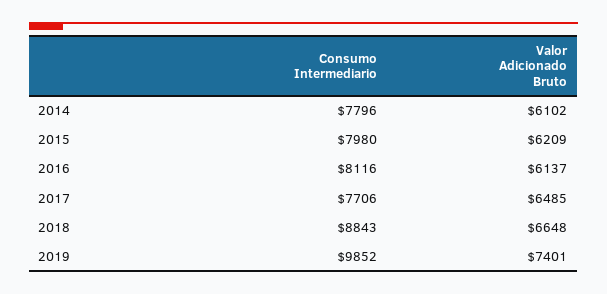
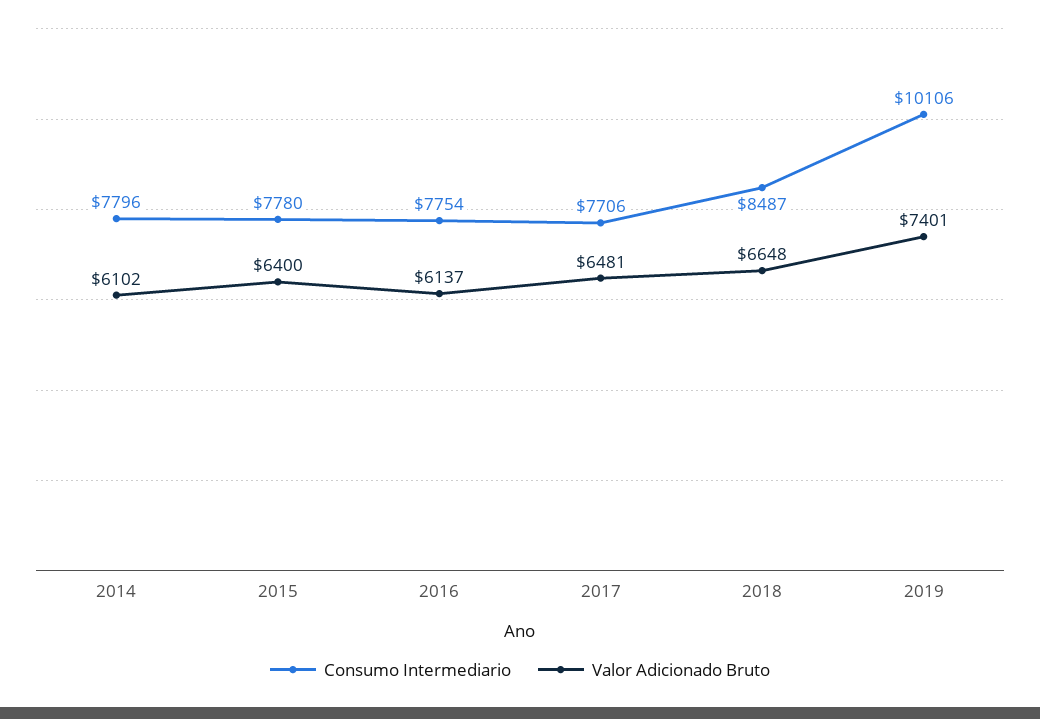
Consumo Intermediario, 2015: 7980 -> 7780
Valor Adicionado Bruto, 2015: 6209 -> 6400
Consumo Intermediario, 2016: 8116 -> 7754
Valor Adicionado Bruto, 2017: 6485 -> 6481
Consumo Intermediario, 2018: 8843 -> 8487
Consumo Intermediario, 2019: 9852 -> 10106

